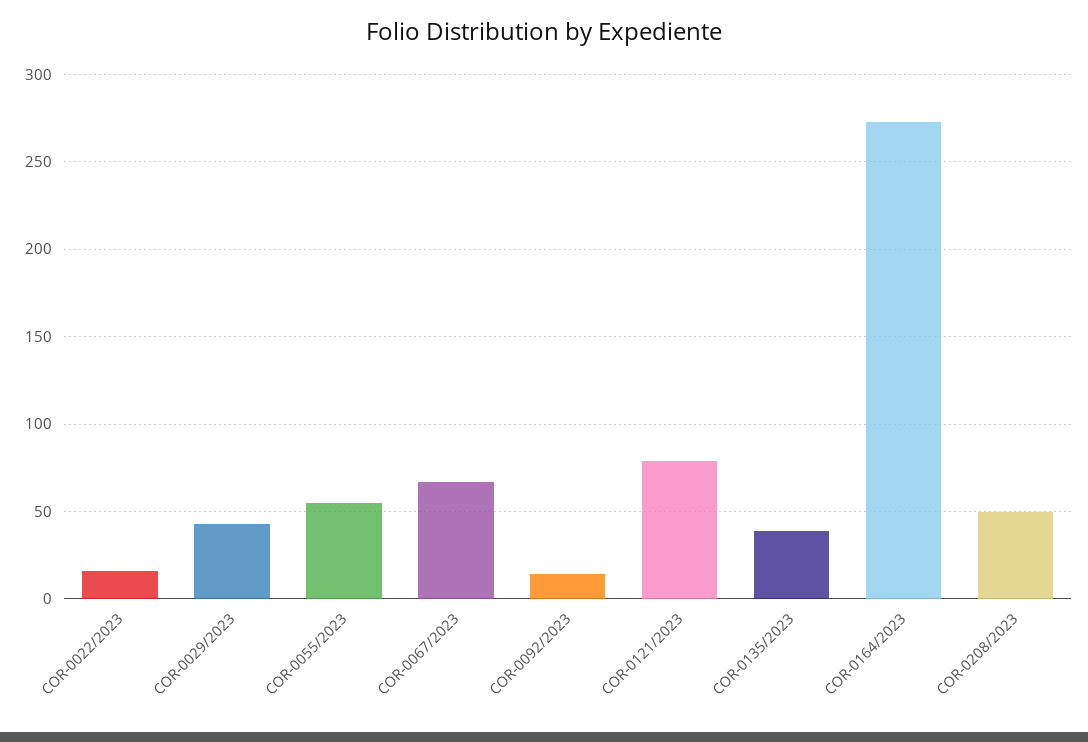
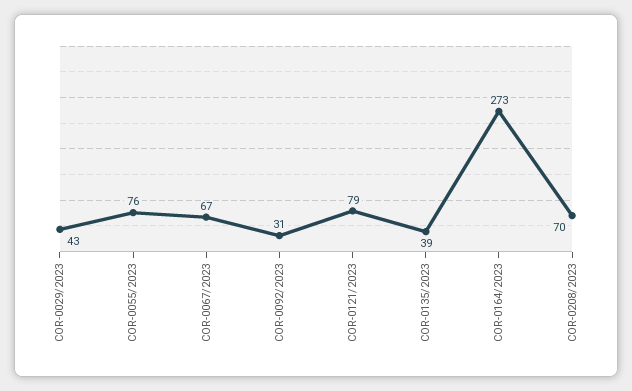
COR-0022/2023: 15 -> none
COR-0055/2023: 55 -> 76
COR-0092/2023: 15 -> 31
COR-0208/2023: 50 -> 70

